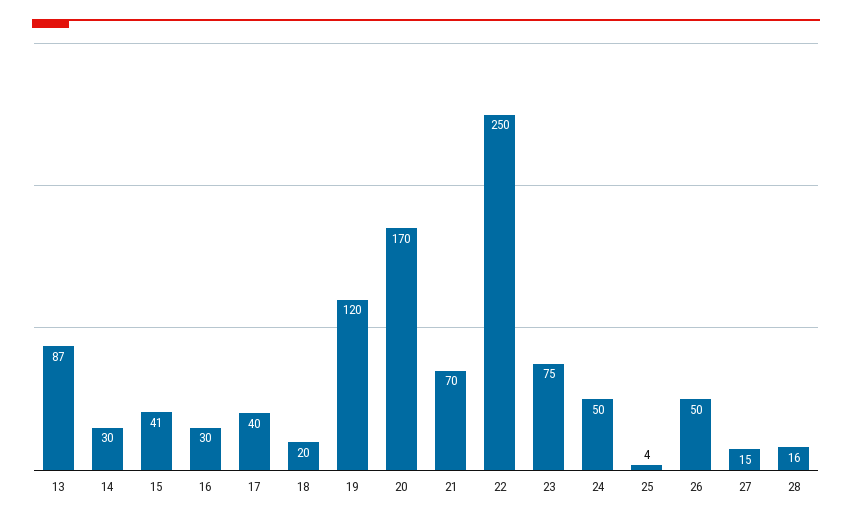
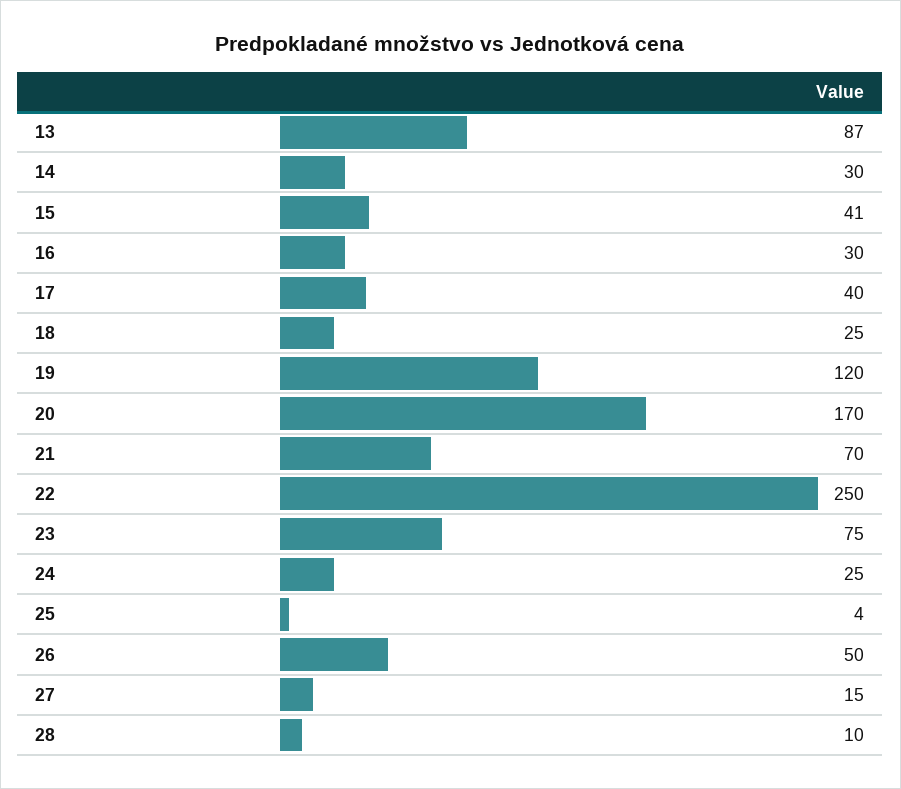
18: 20 -> 25
24: 50 -> 25
28: 16 -> 10

